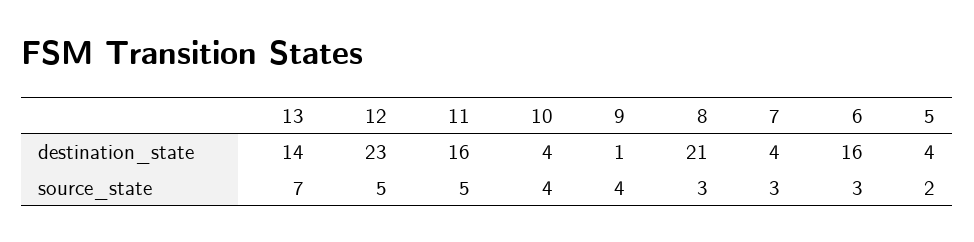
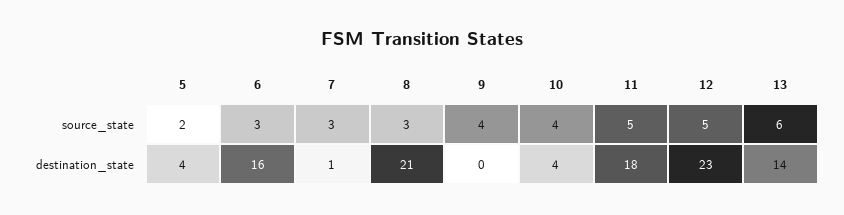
11, destination_state: 16 -> 18
9, destination_state: 1 -> 0
7, destination_state: 4 -> 1
13, source_state: 7 -> 6

